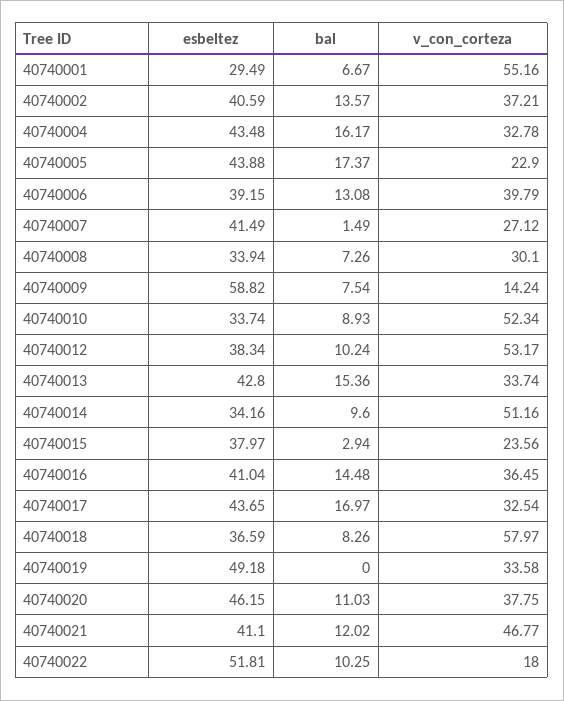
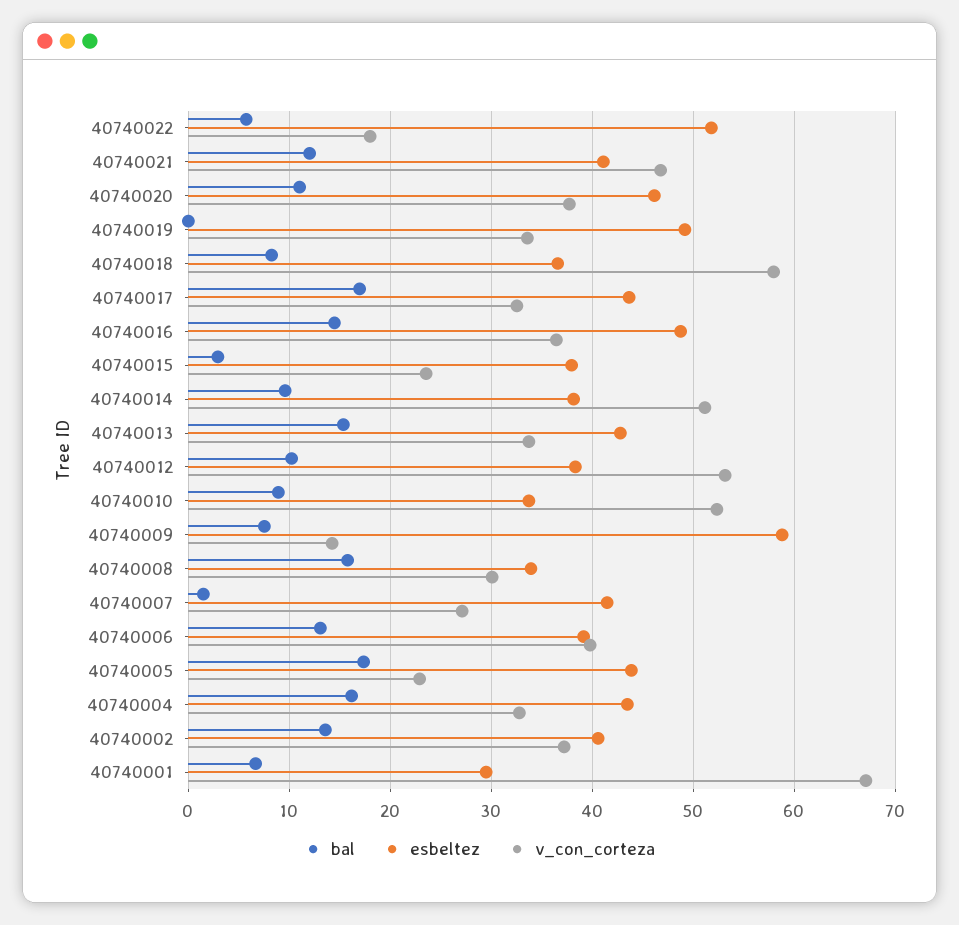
v_con_corteza, 40740001: 55.16 -> 67
bal, 40740008: 7.26 -> 16
esbeltez, 40740014: 34.16 -> 38
esbeltez, 40740016: 41.04 -> 49
bal, 40740022: 10.25 -> 6

